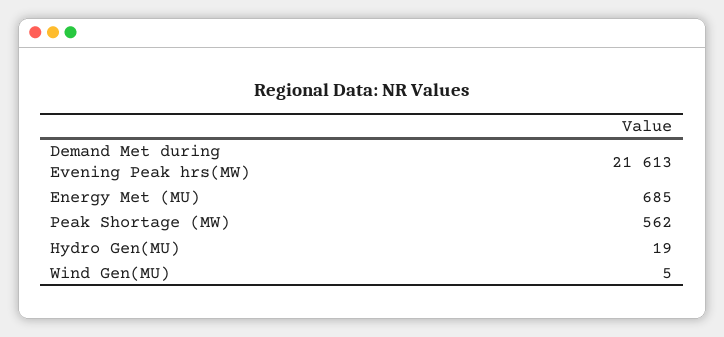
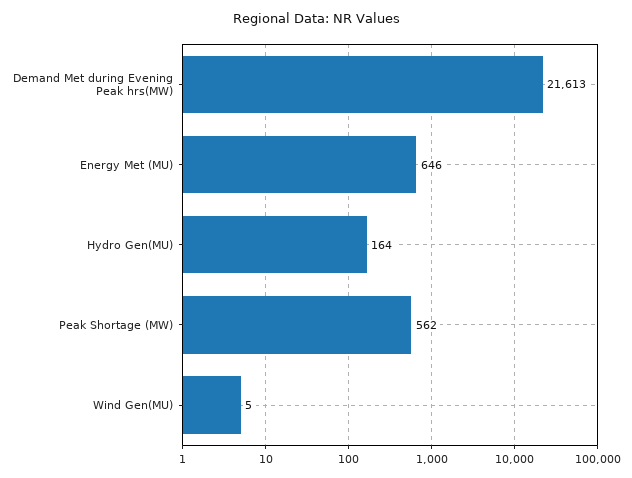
Energy Met (MU): 685 -> 646
Hydro Gen(MU): 19 -> 164

